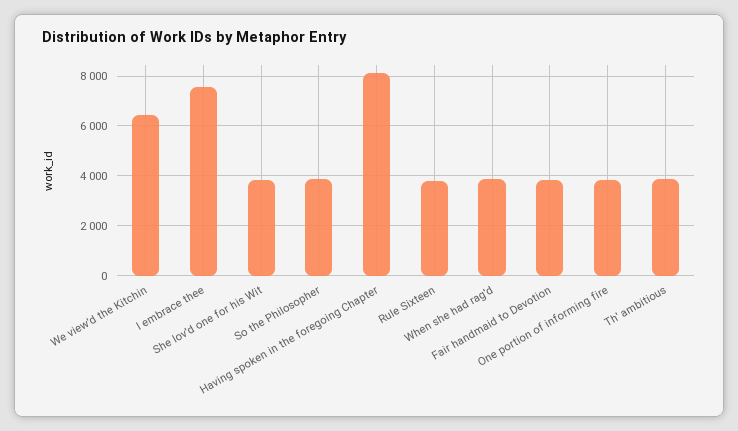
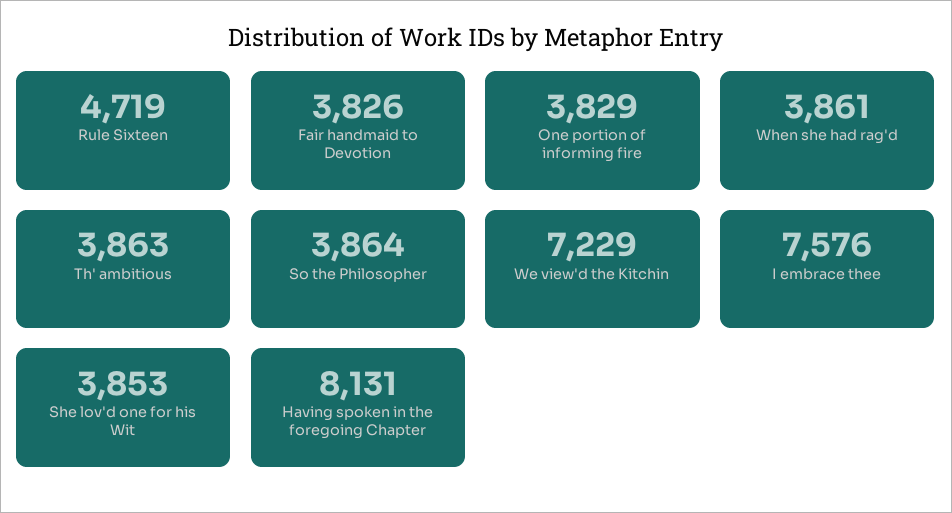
We view'd the Kitchin: 6500 -> 7229
Rule Sixteen: 3750 -> 4719

